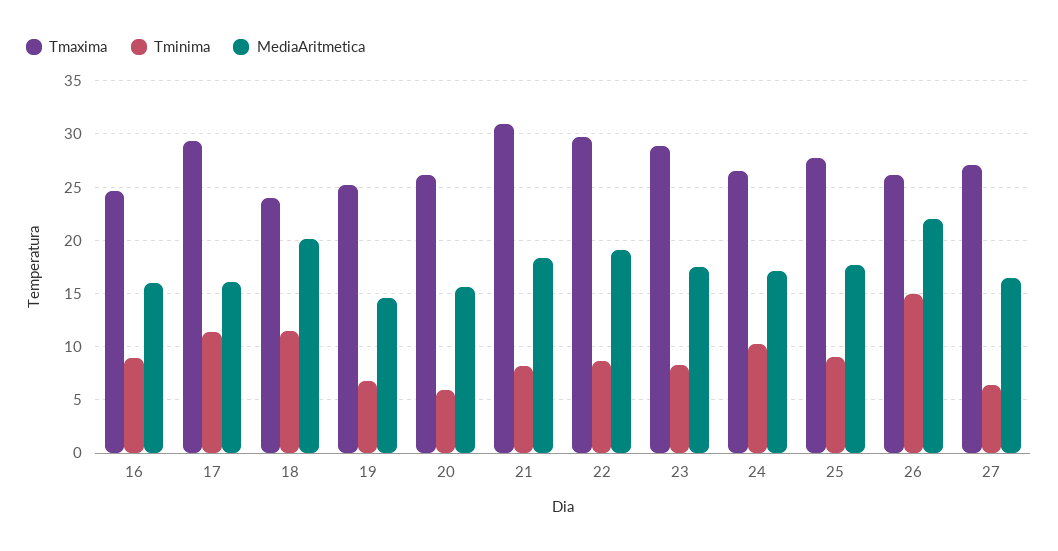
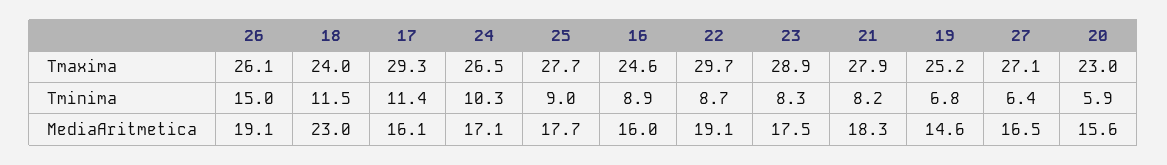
MediaAritmetica, 18: 20 -> 23
Tmaxima, 20: 26 -> 23
Tmaxima, 21: 31 -> 27.9
MediaAritmetica, 26: 22 -> 19.1

